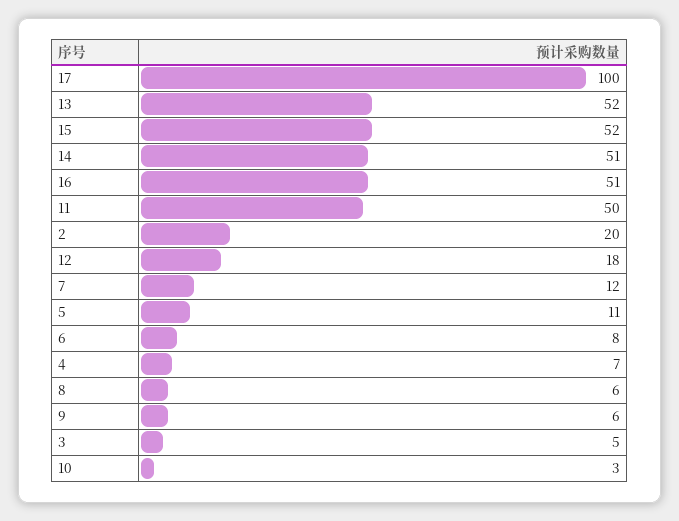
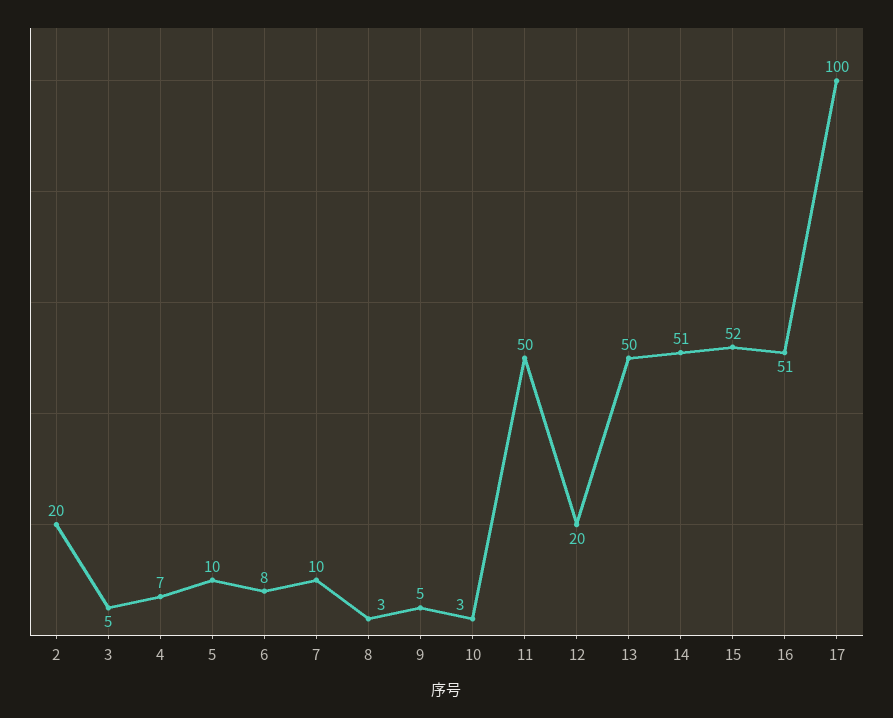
13: 52 -> 50
12: 18 -> 20
7: 12 -> 10
5: 11 -> 10
8: 6 -> 3
9: 6 -> 5

